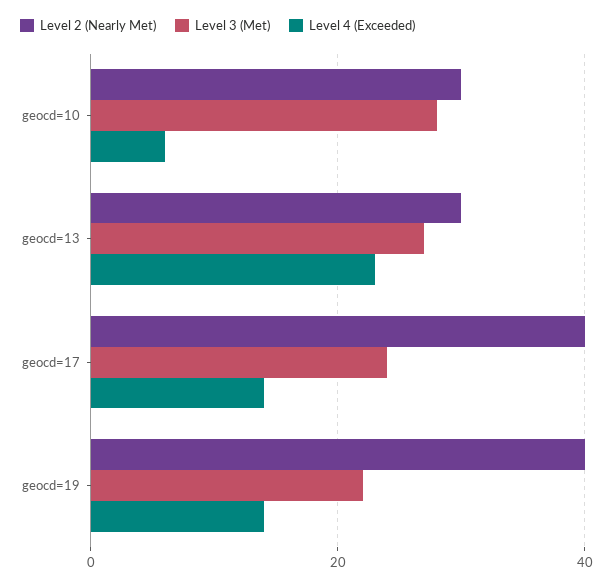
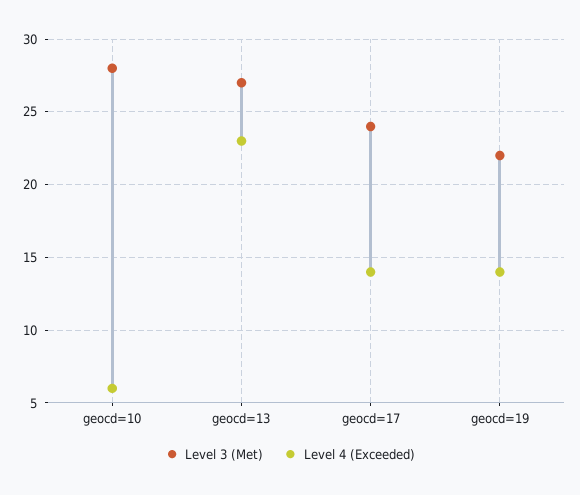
Level 2 (Nearly Met), geocd=10: 30 -> none
Level 2 (Nearly Met), geocd=13: 30 -> none
Level 2 (Nearly Met), geocd=17: 40 -> none
Level 2 (Nearly Met), geocd=19: 40 -> none

